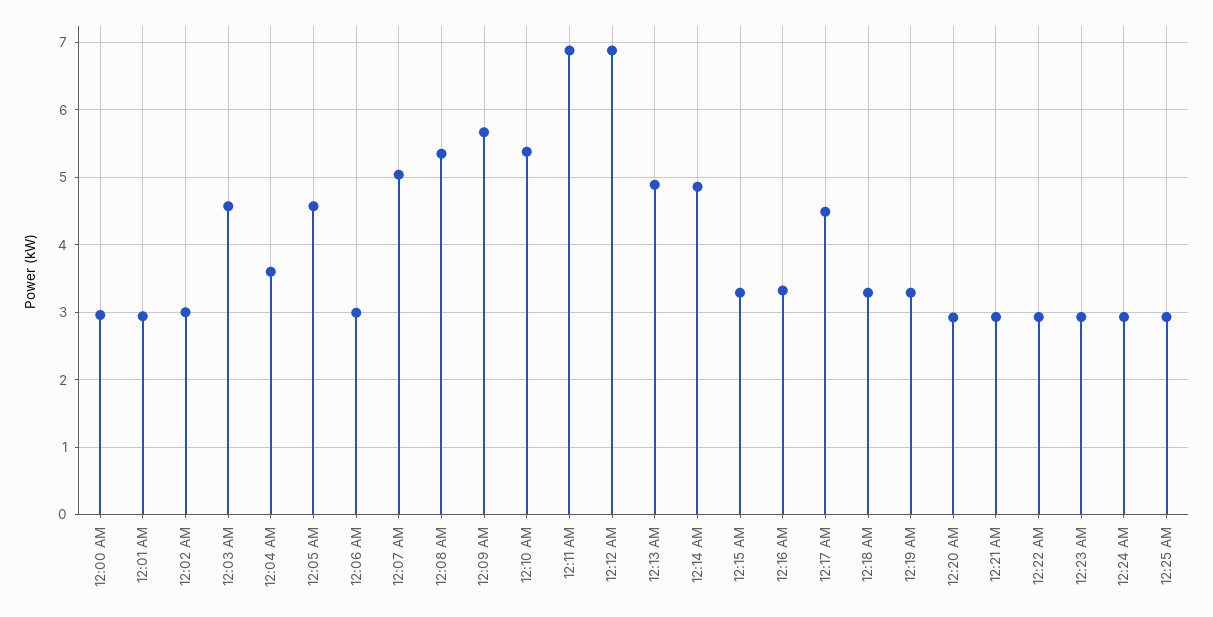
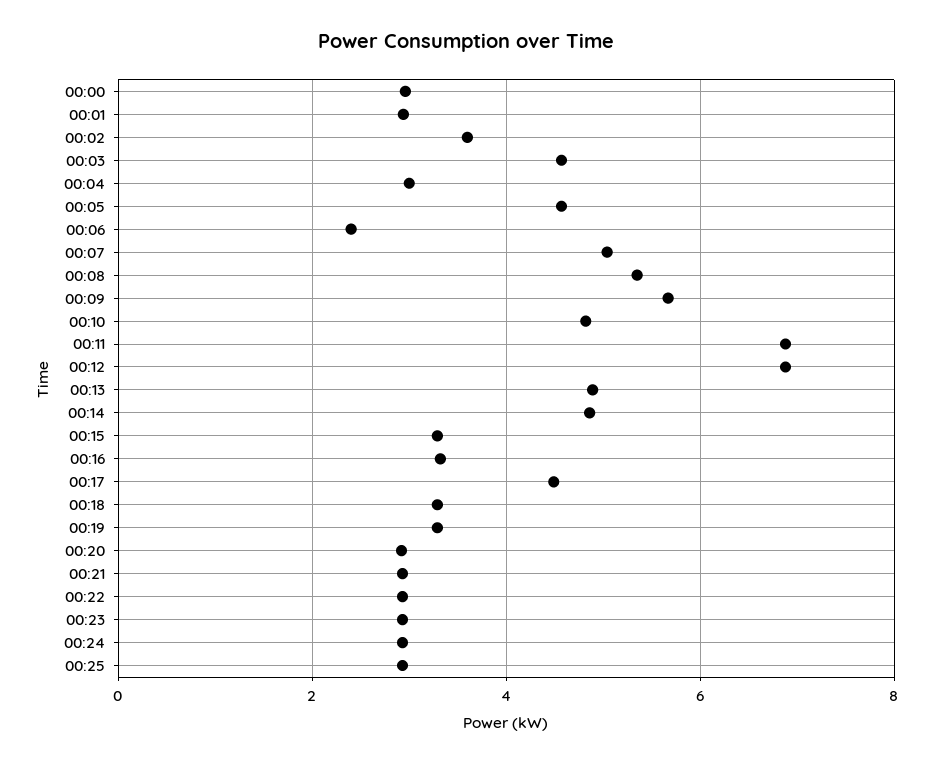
12:02 AM: 3 -> 3.6
12:04 AM: 3.6 -> 3
12:06 AM: 3 -> 2.4
12:10 AM: 5.4 -> 4.8

